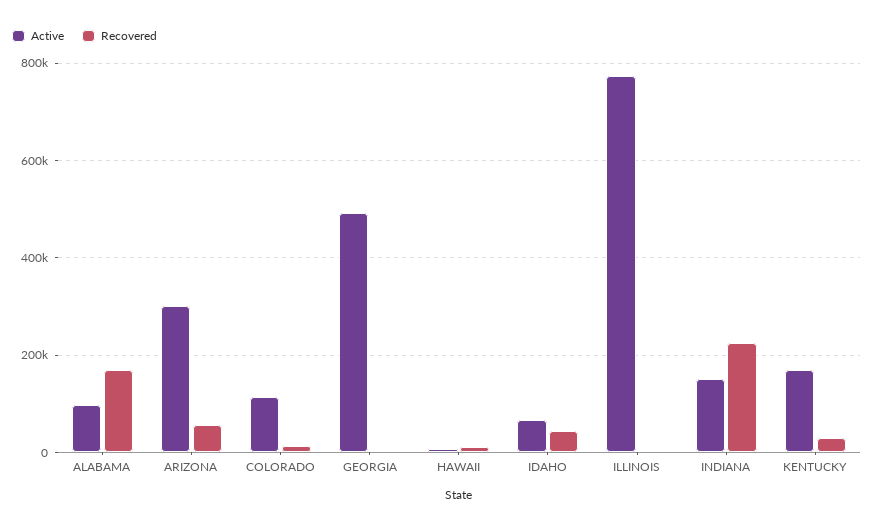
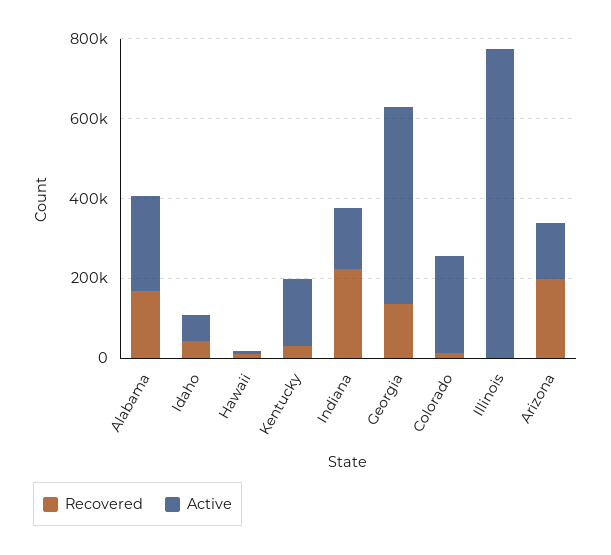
Active, ALABAMA: 100000 -> 250000
Active, ARIZONA: 300000 -> 150000
Recovered, ARIZONA: 60000 -> 200000
Active, COLORADO: 120000 -> 250000
Recovered, GEORGIA: 0 -> 150000

